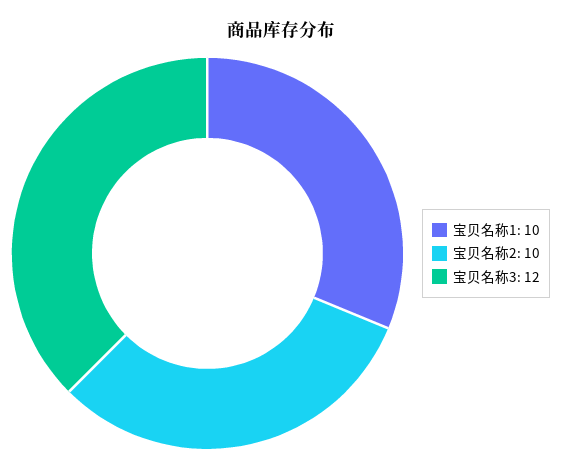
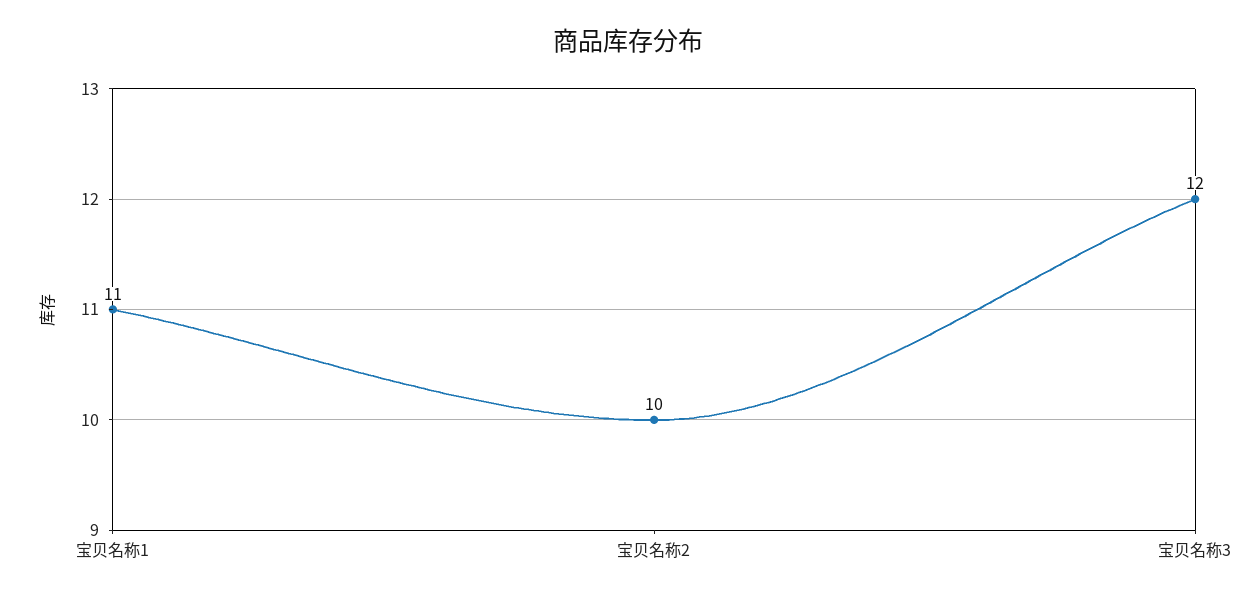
宝贝名称1: 10 -> 11

